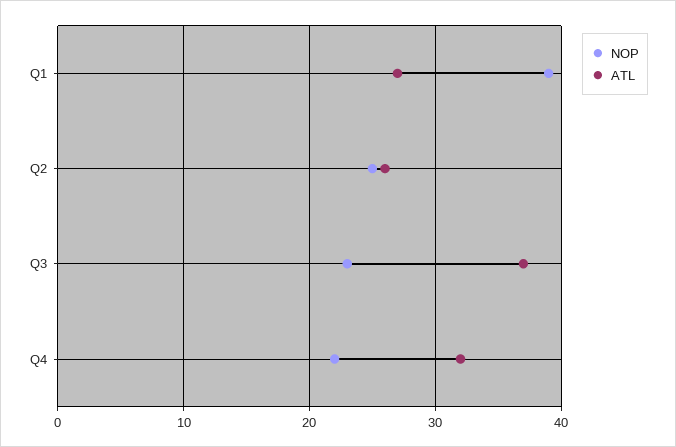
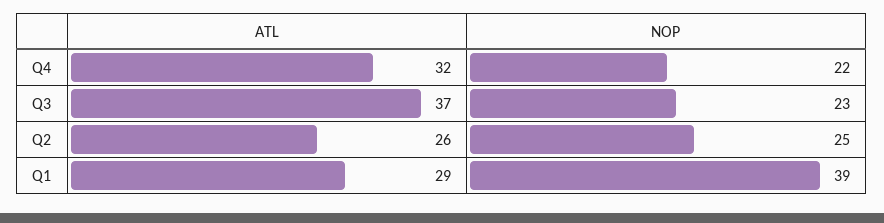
ATL, Q1: 27 -> 29

